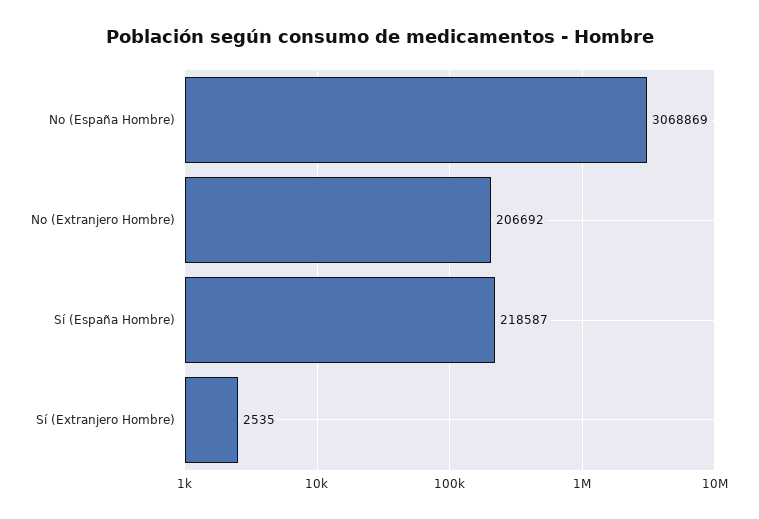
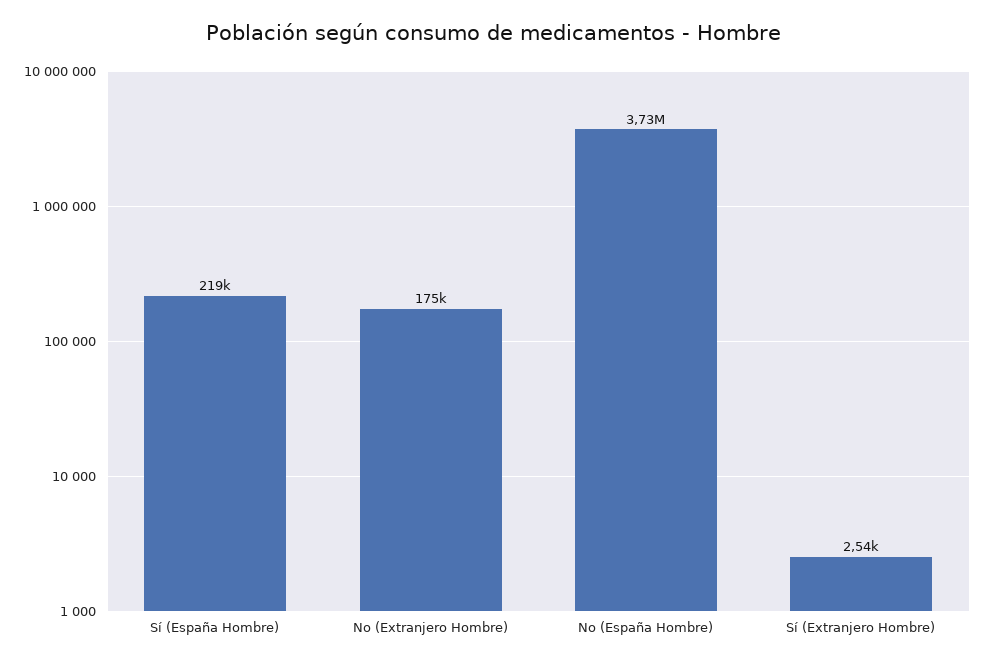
No (España Hombre): 3068869 -> 3730000
No (Extranjero Hombre): 206692 -> 175000

